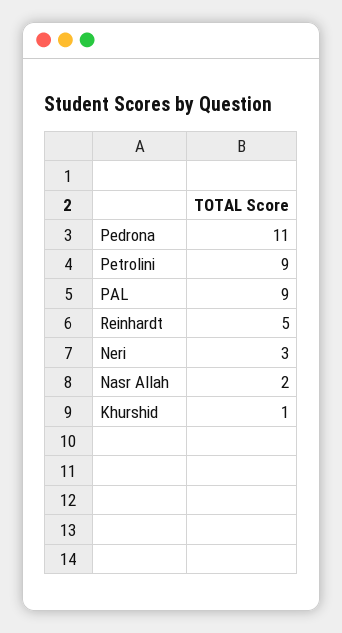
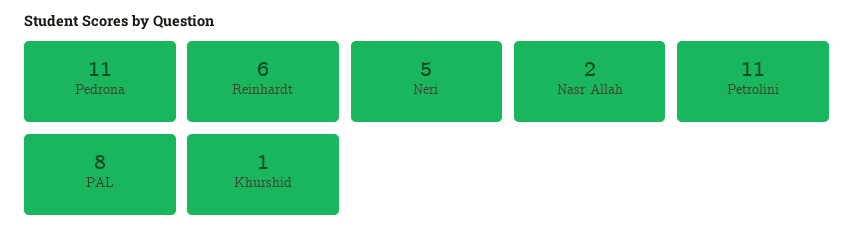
Petrolini: 9 -> 11
PAL: 9 -> 8
Reinhardt: 5 -> 6
Neri: 3 -> 5

